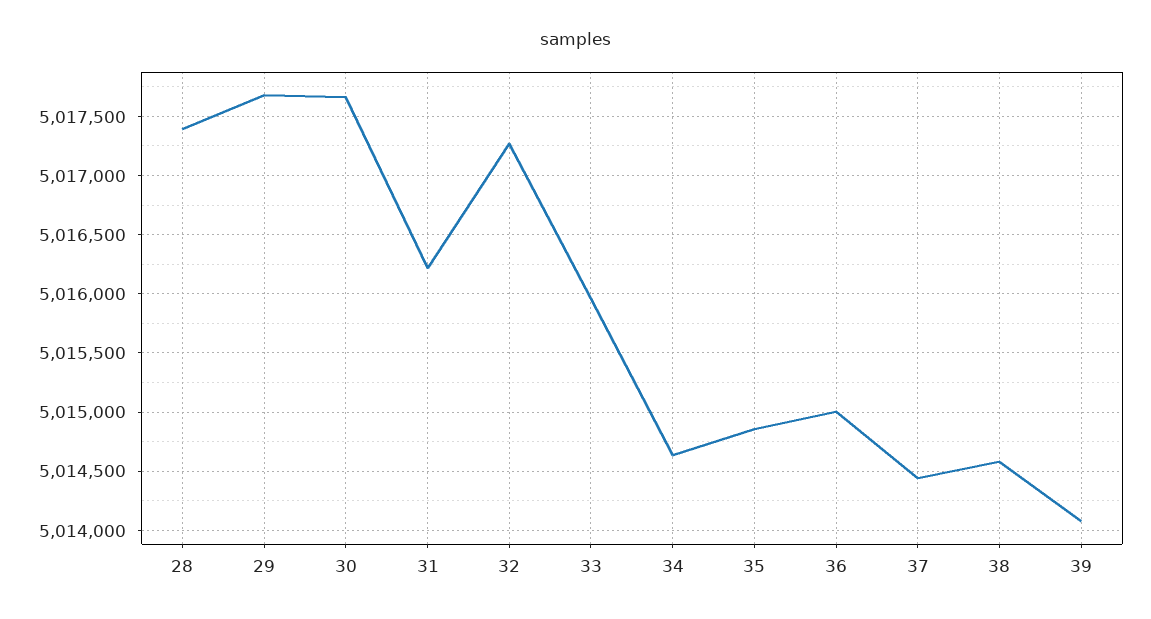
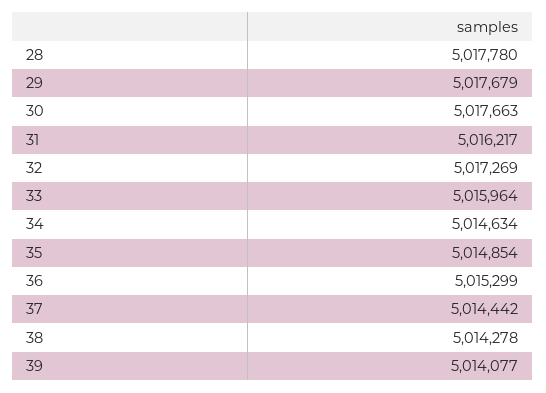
28: 5017400 -> 5017780
36: 5015000 -> 5015299
38: 5014600 -> 5014278

